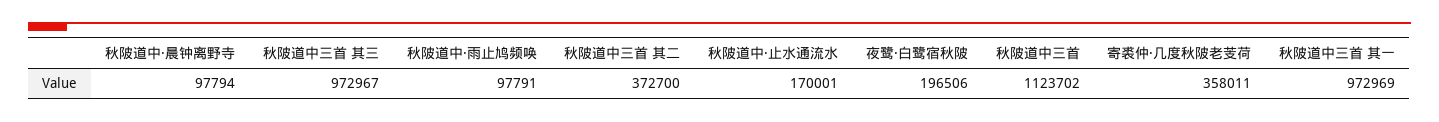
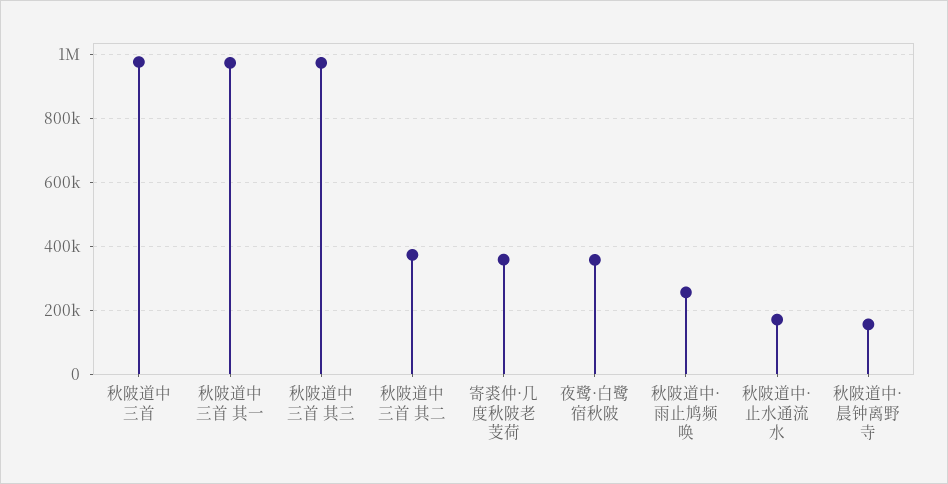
秋陂道中·晨钟离野寺: 97794 -> 160000
秋陂道中·雨止鸠频唤: 97791 -> 260000
夜鹭·白鹭宿秋陂: 196506 -> 360000
秋陂道中三首: 1123702 -> 980000

